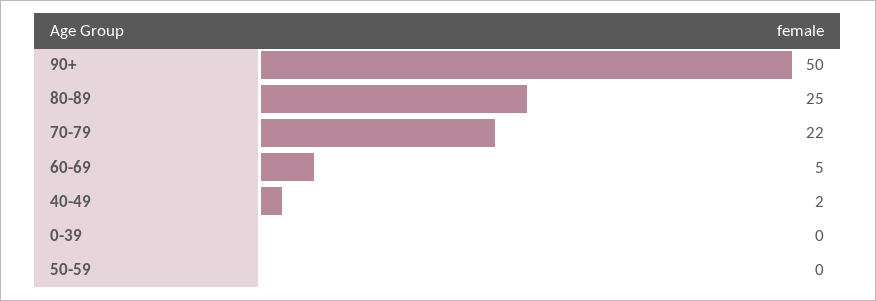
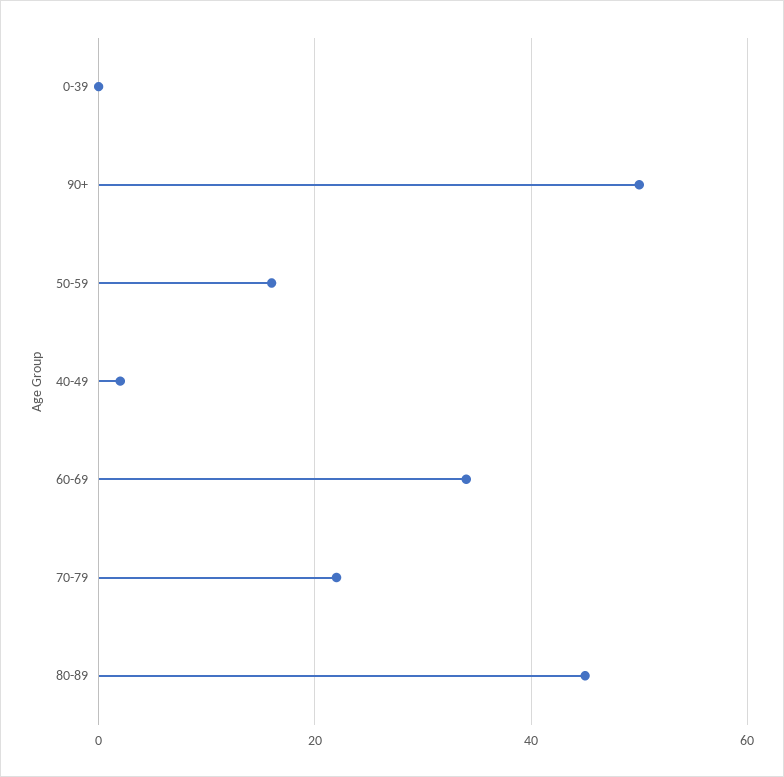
80-89: 25 -> 45
60-69: 5 -> 35
50-59: 0 -> 15

